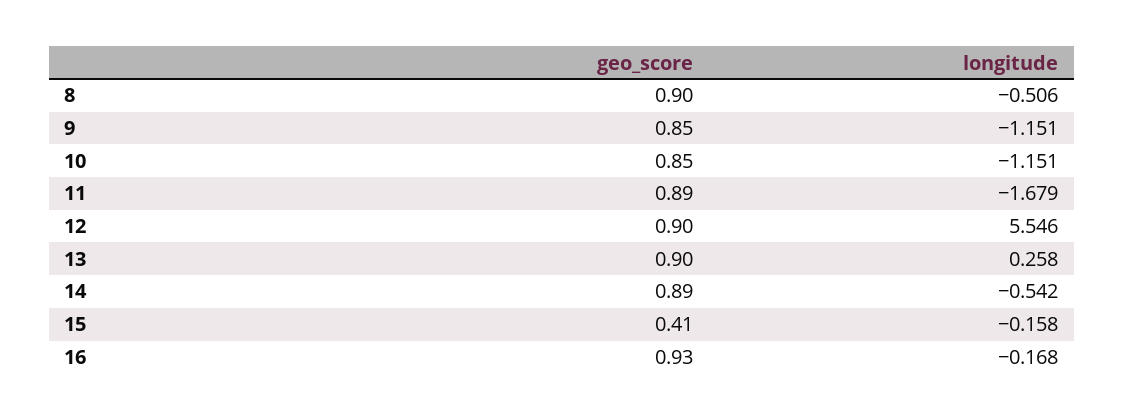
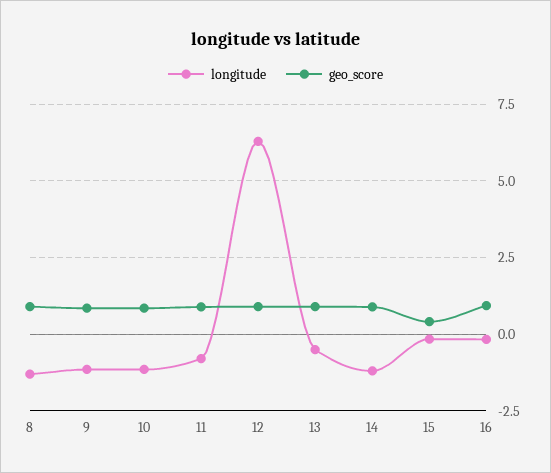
longitude, 8: -0.506 -> -1.25
longitude, 11: -1.679 -> -0.75
longitude, 12: 5.546 -> 6.25
longitude, 13: 0.258 -> -0.5
longitude, 14: -0.542 -> -1.25

